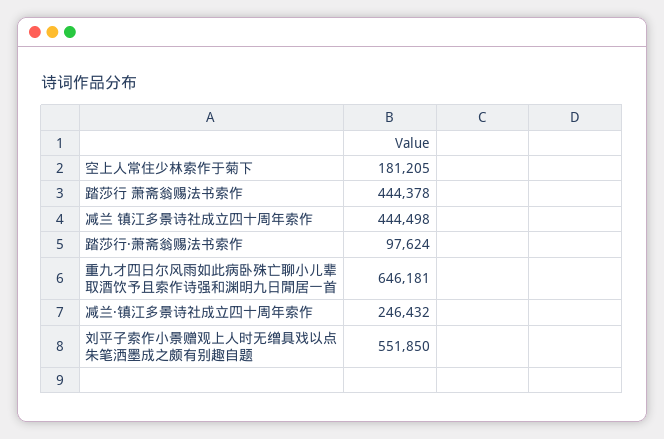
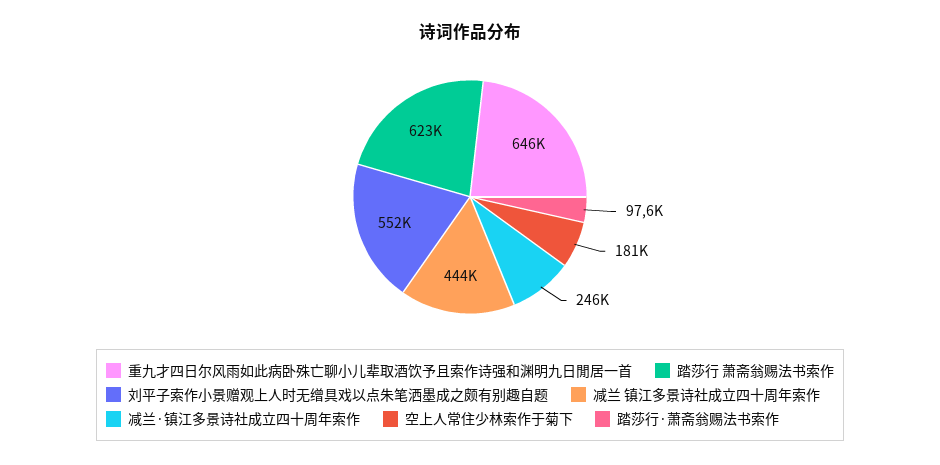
踏莎行 萧斋翁赐法书索作: 444378 -> 623000

